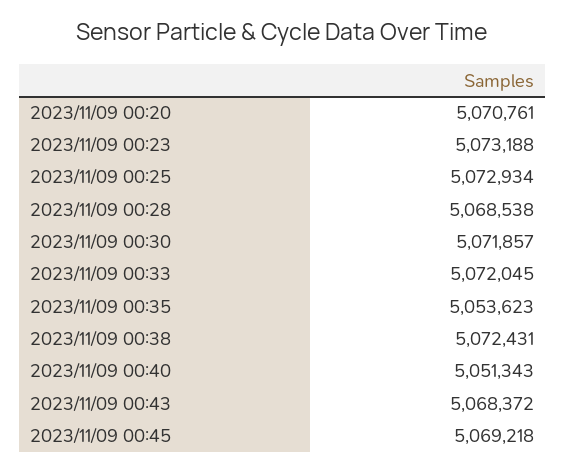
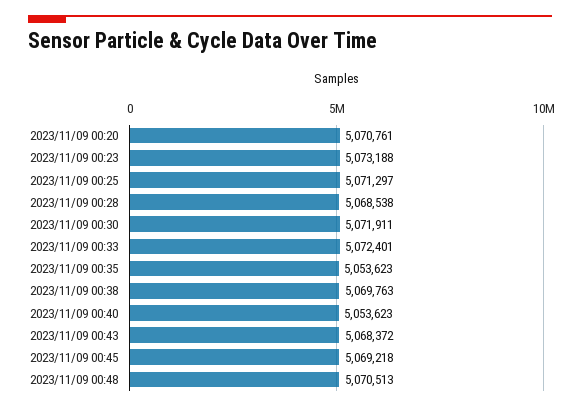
2023/11/09 00:25: 5072934 -> 5071297
2023/11/09 00:30: 5071857 -> 5071911
2023/11/09 00:33: 5072045 -> 5072401
2023/11/09 00:38: 5072431 -> 5069763
2023/11/09 00:40: 5051343 -> 5053623
2023/11/09 00:48: none -> 5070513

